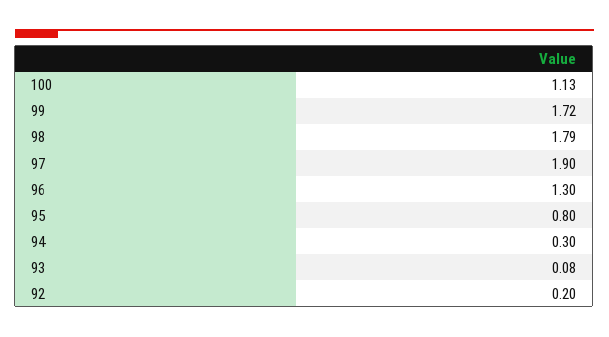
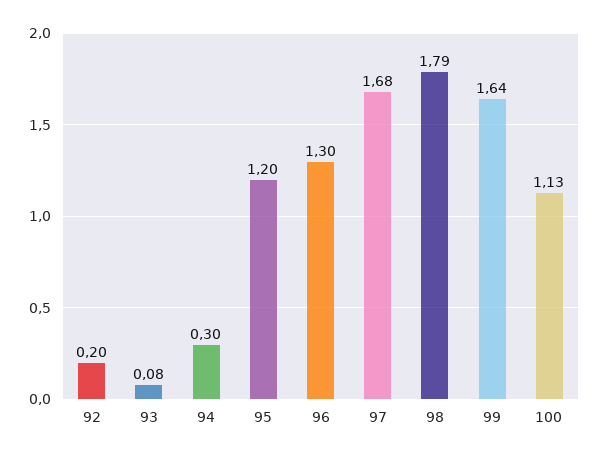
99: 1.72 -> 1.64
97: 1.9 -> 1.68
95: 0.8 -> 1.2

